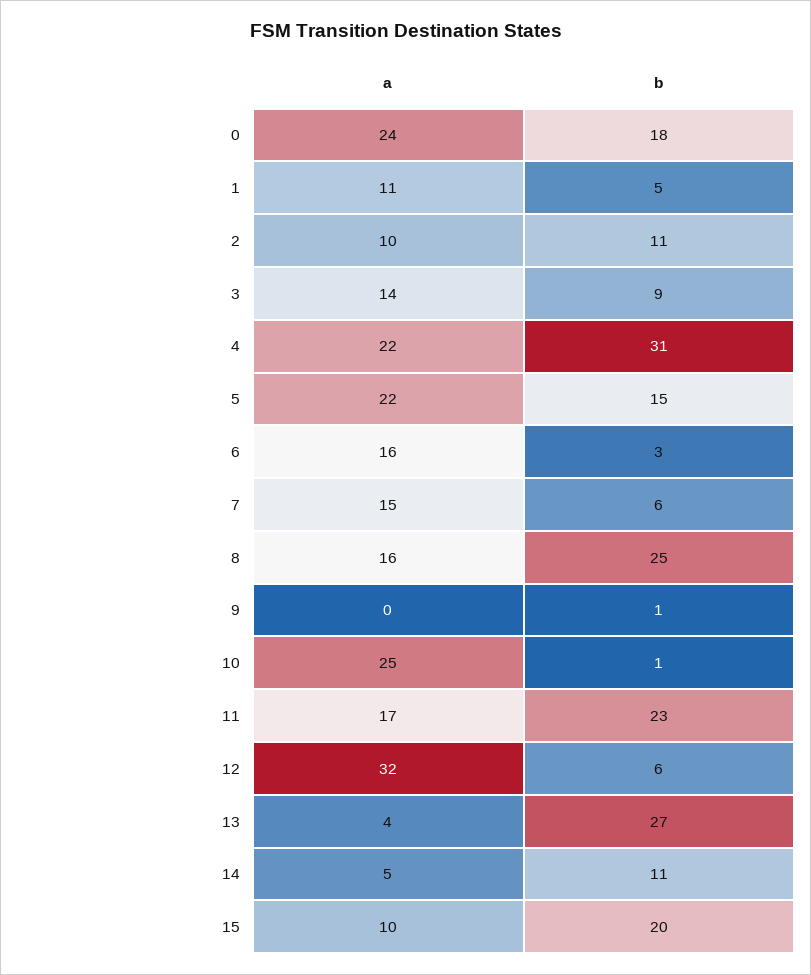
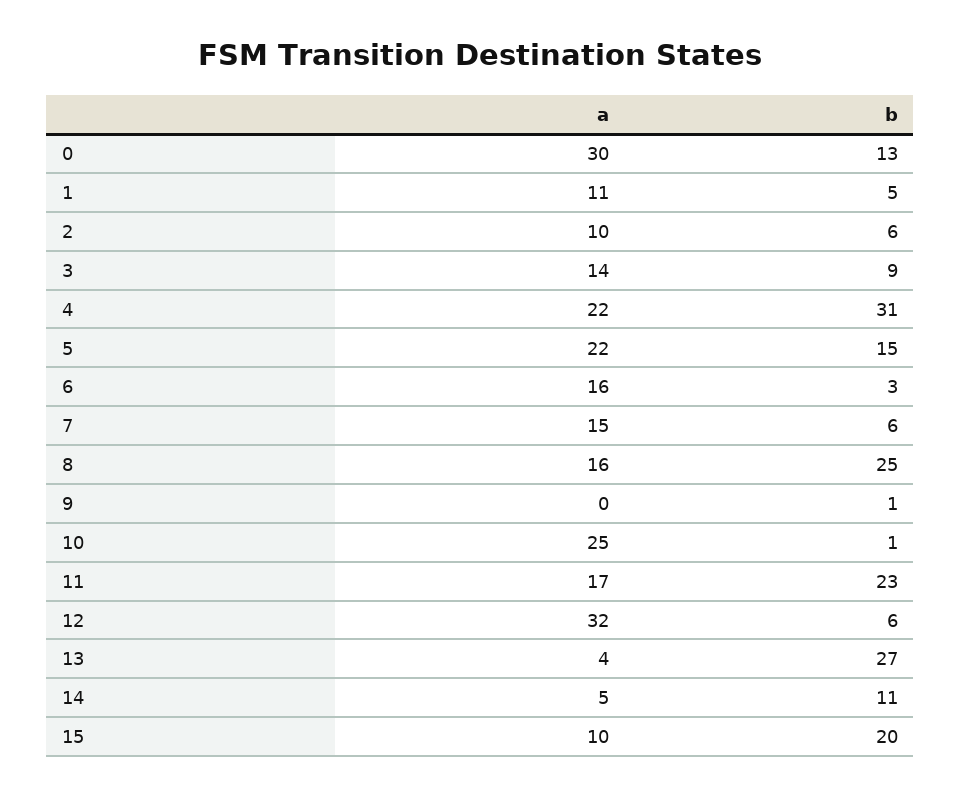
a, 0: 24 -> 30
b, 0: 18 -> 13
b, 2: 11 -> 6

